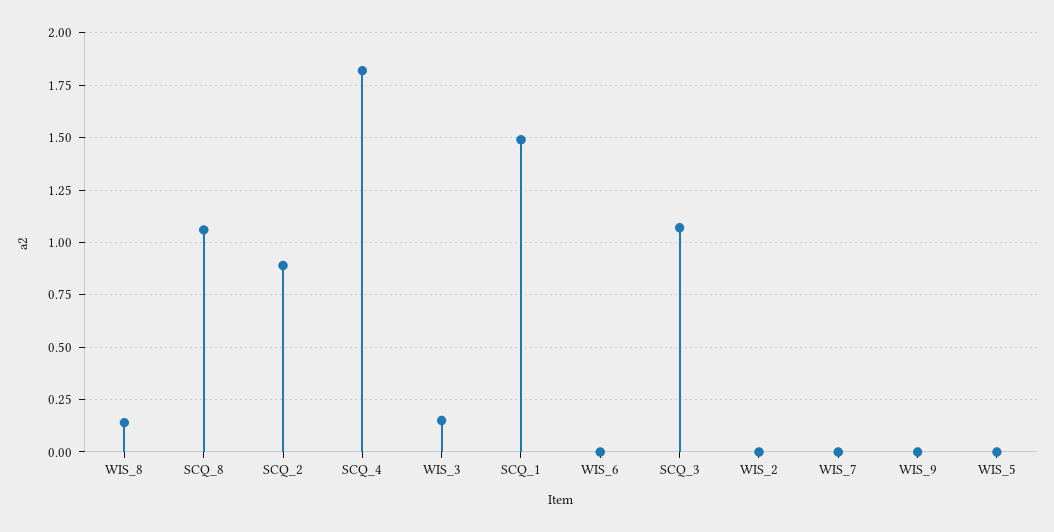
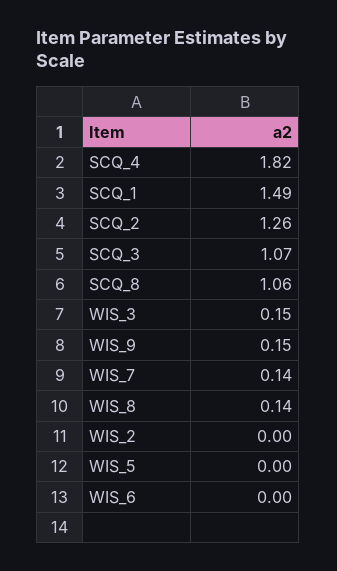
SCQ_2: 0.9 -> 1.26
WIS_7: 0 -> 0.14
WIS_9: 0 -> 0.15

